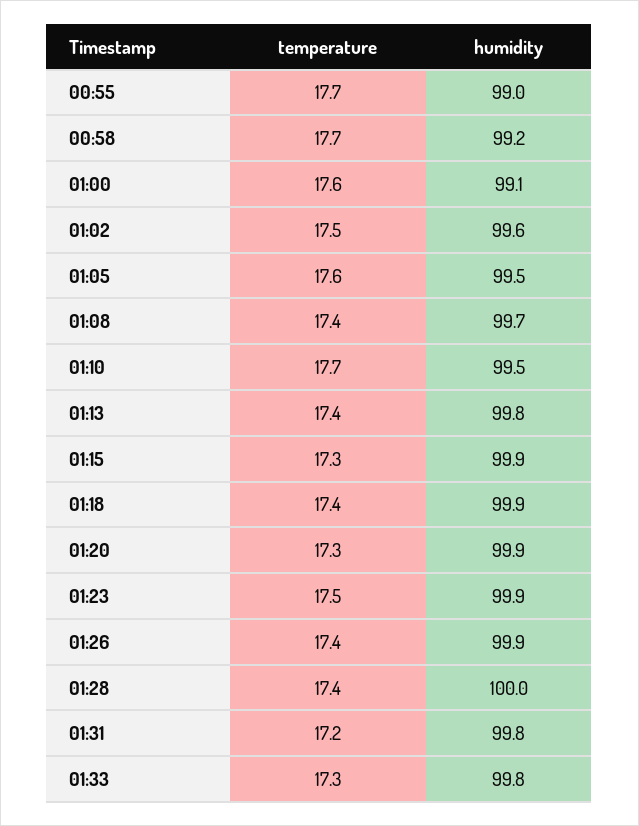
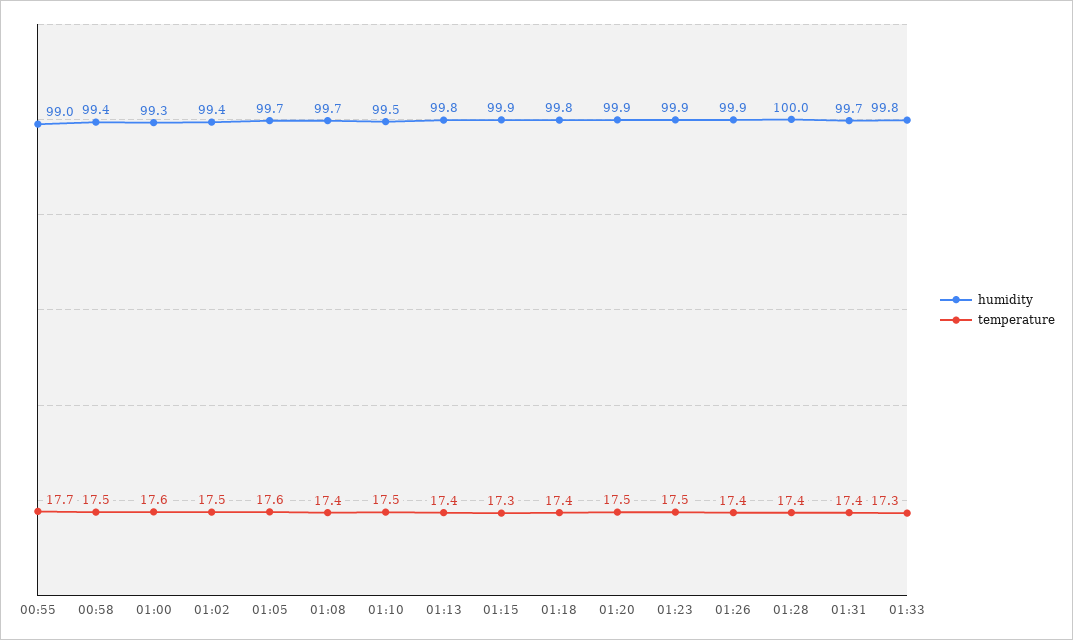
temperature, 00:58: 17.7 -> 17.5
humidity, 00:58: 99.2 -> 99.4
humidity, 01:00: 99.1 -> 99.3
humidity, 01:02: 99.6 -> 99.4
humidity, 01:05: 99.5 -> 99.7
temperature, 01:10: 17.7 -> 17.5
humidity, 01:18: 99.9 -> 99.8
temperature, 01:20: 17.3 -> 17.5
temperature, 01:31: 17.2 -> 17.4
humidity, 01:31: 99.8 -> 99.7

